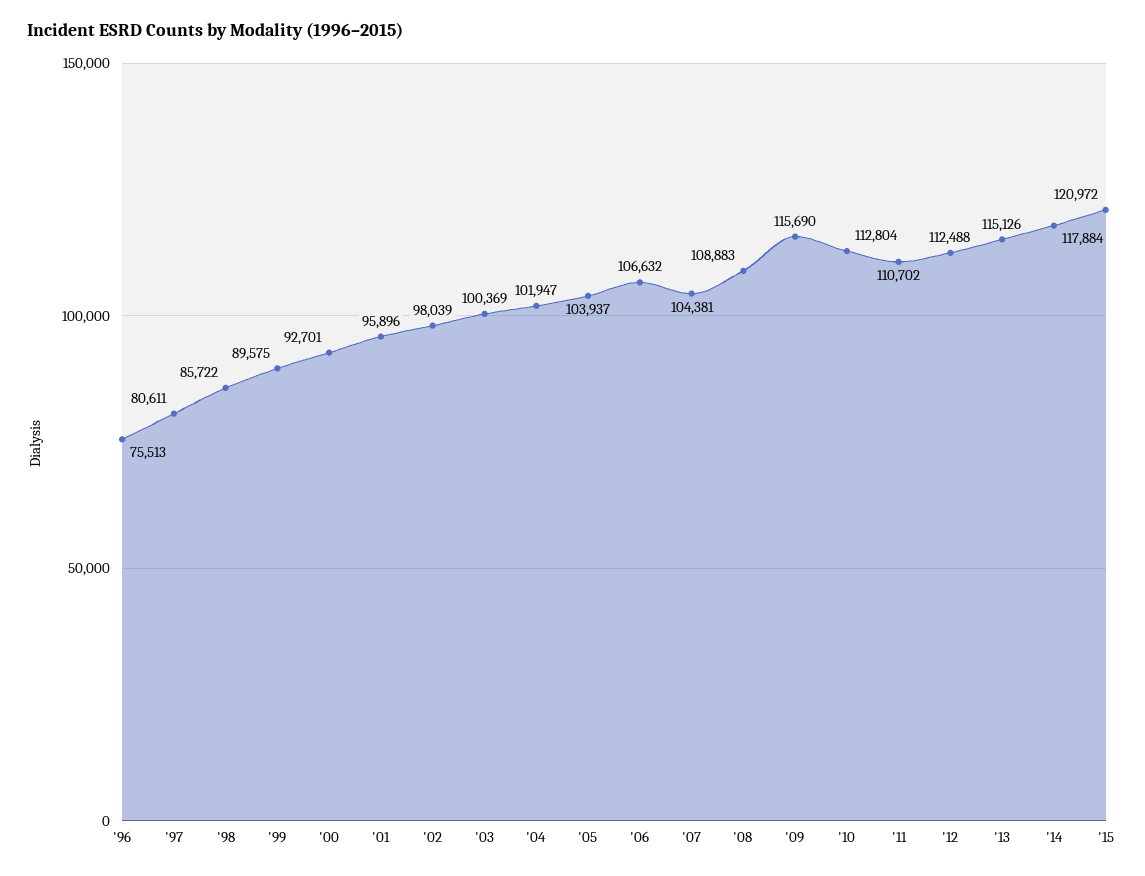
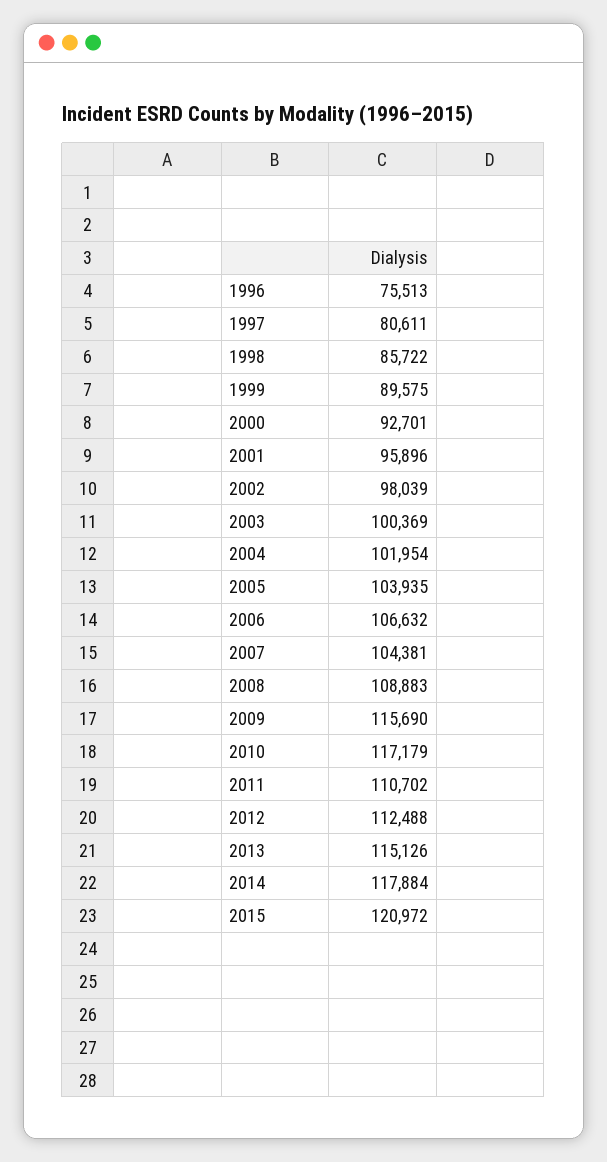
'04: 101947 -> 101954
'05: 103937 -> 103935
'10: 112804 -> 117179

